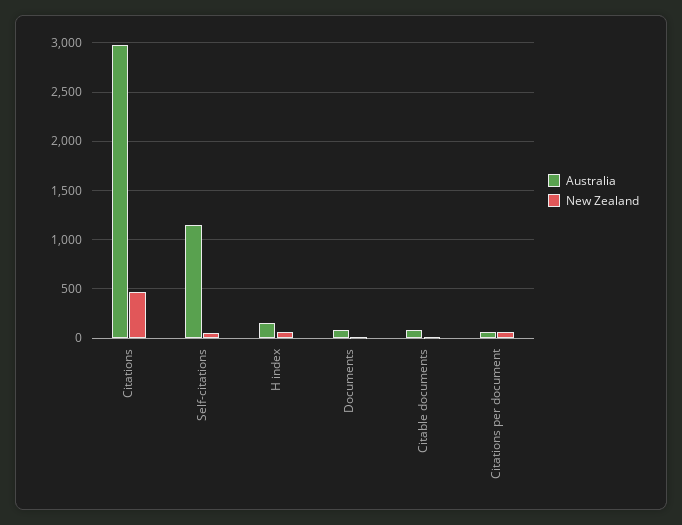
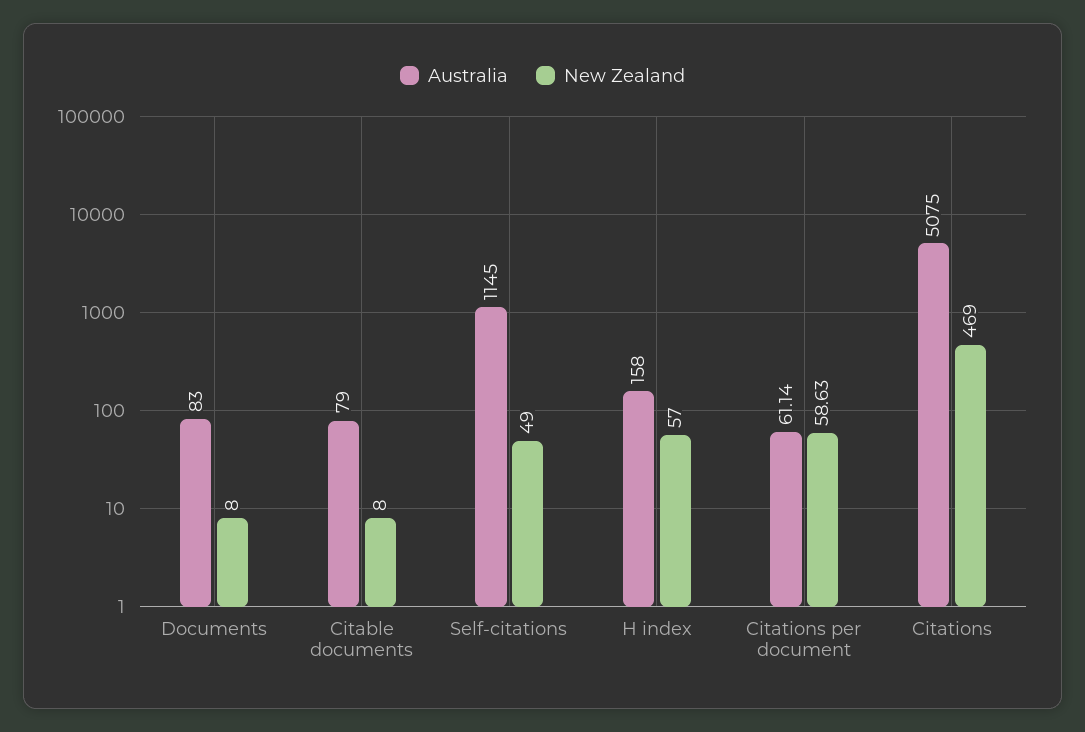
Australia, Citations: 3000 -> 5075

